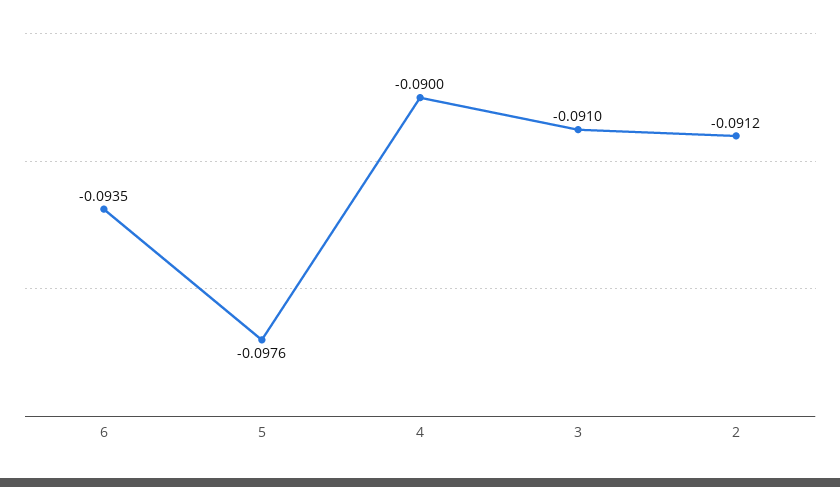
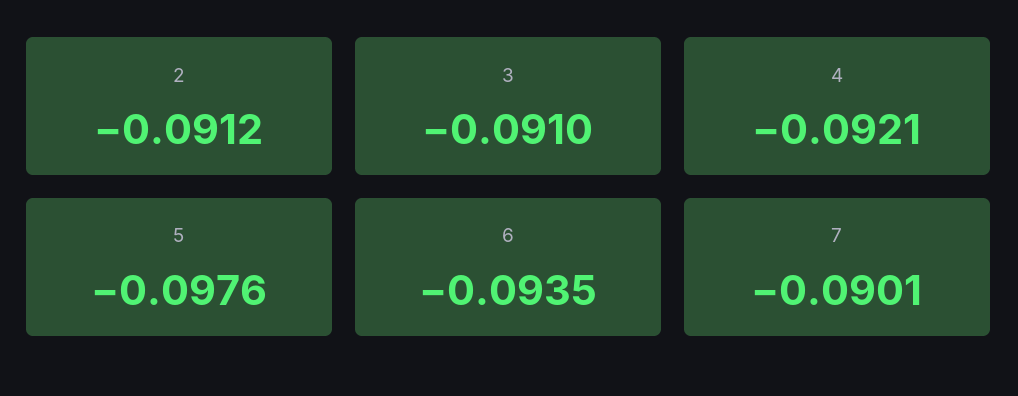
4: -0.09 -> -0.0921
7: none -> -0.0901

